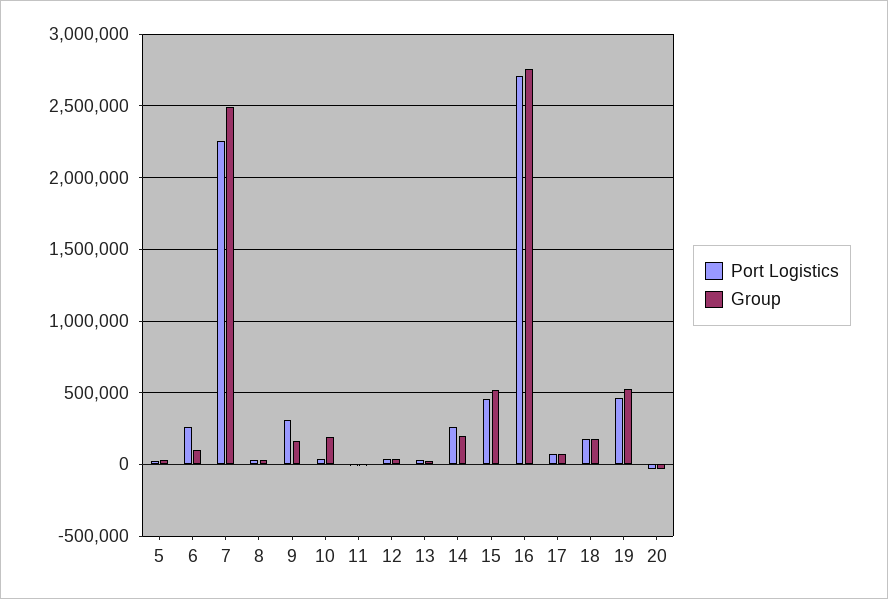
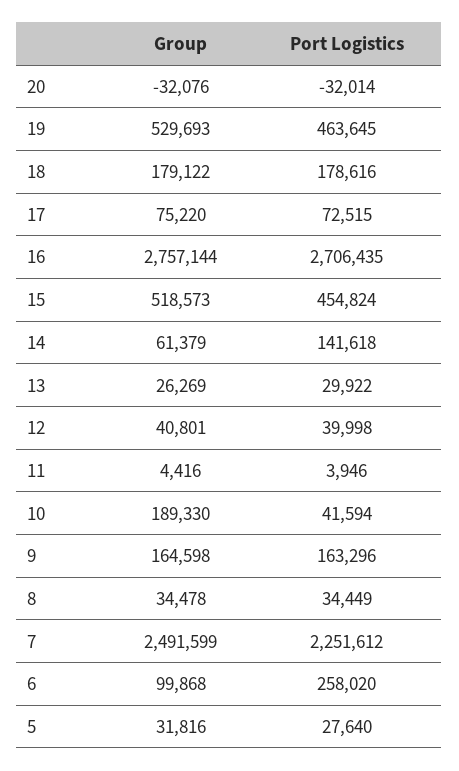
Port Logistics, 9: 300000 -> 163296
Port Logistics, 14: 250000 -> 141618
Group, 14: 200000 -> 61379

